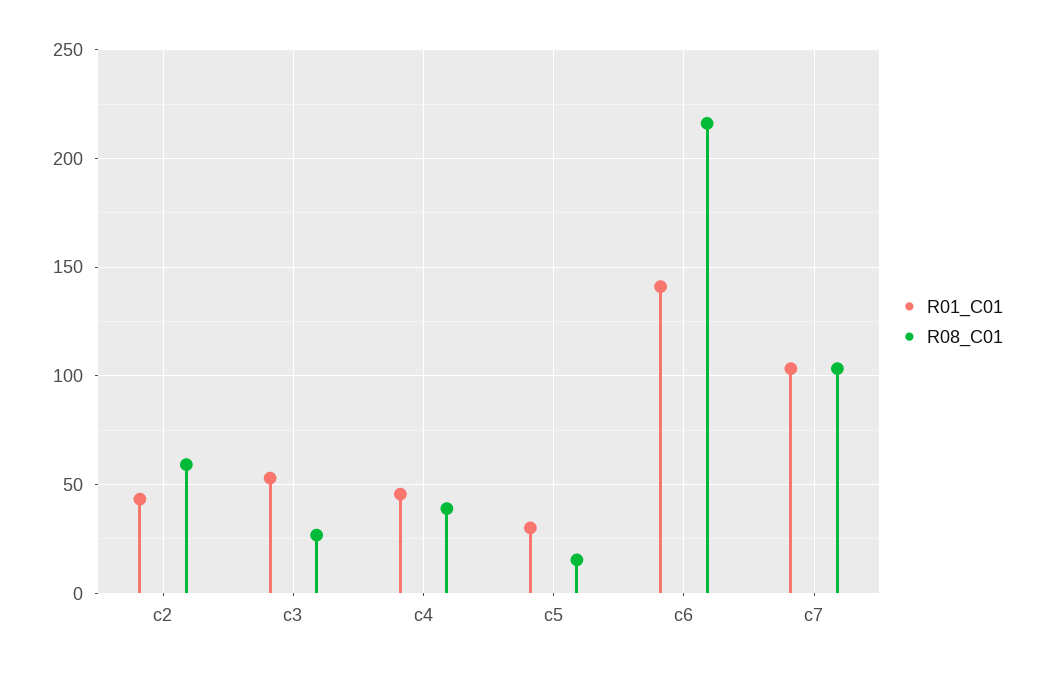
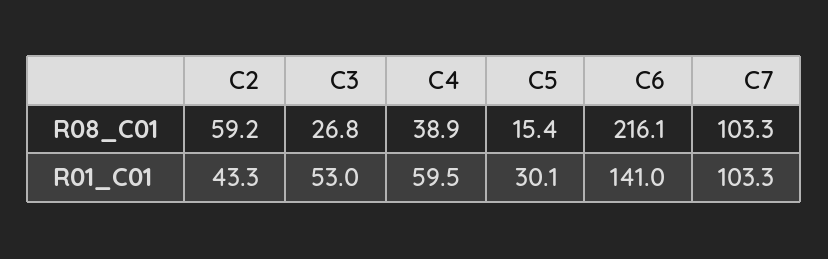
R01_C01, c4: 45 -> 59.5

